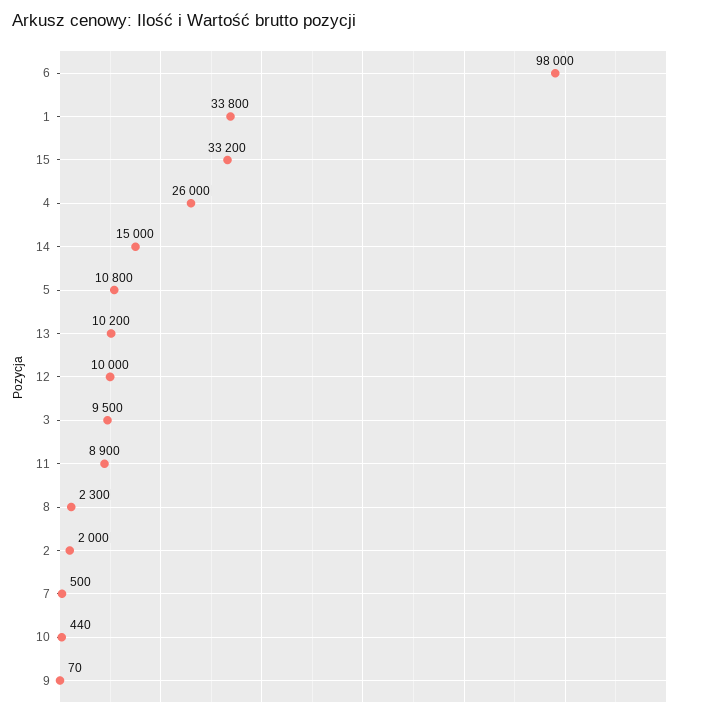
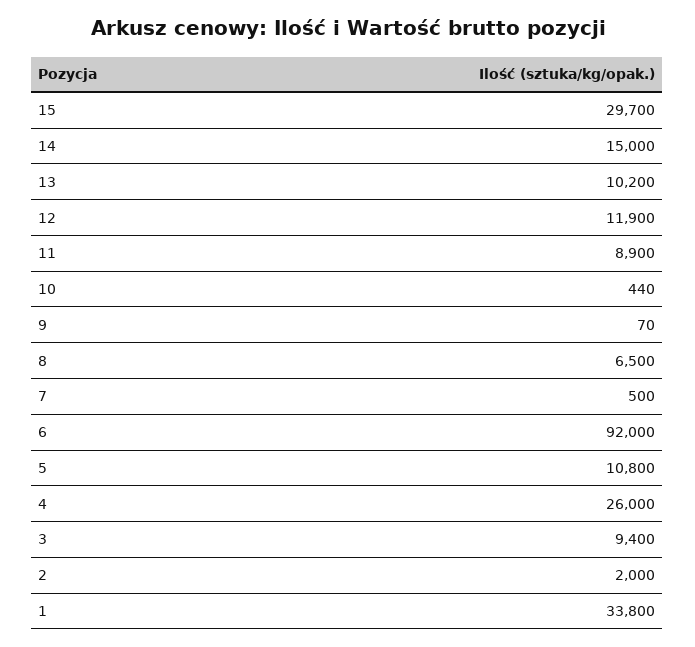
6: 98000 -> 92000
15: 33200 -> 29700
12: 10000 -> 11900
3: 9500 -> 9400
8: 2300 -> 6500

